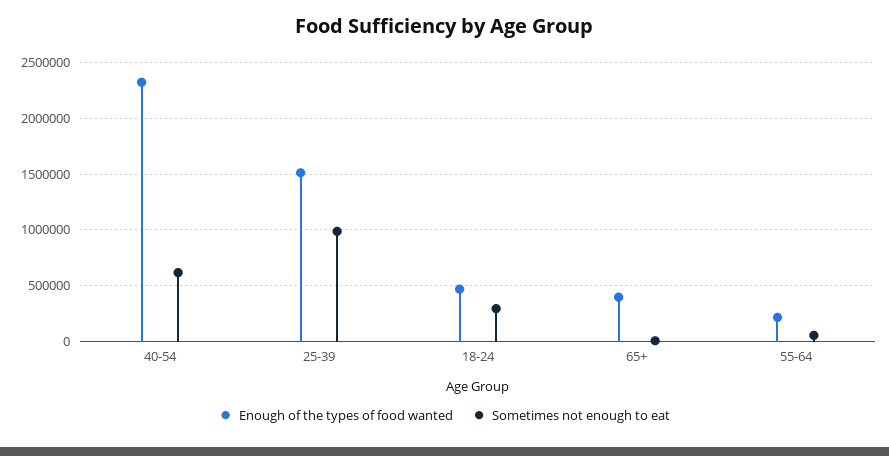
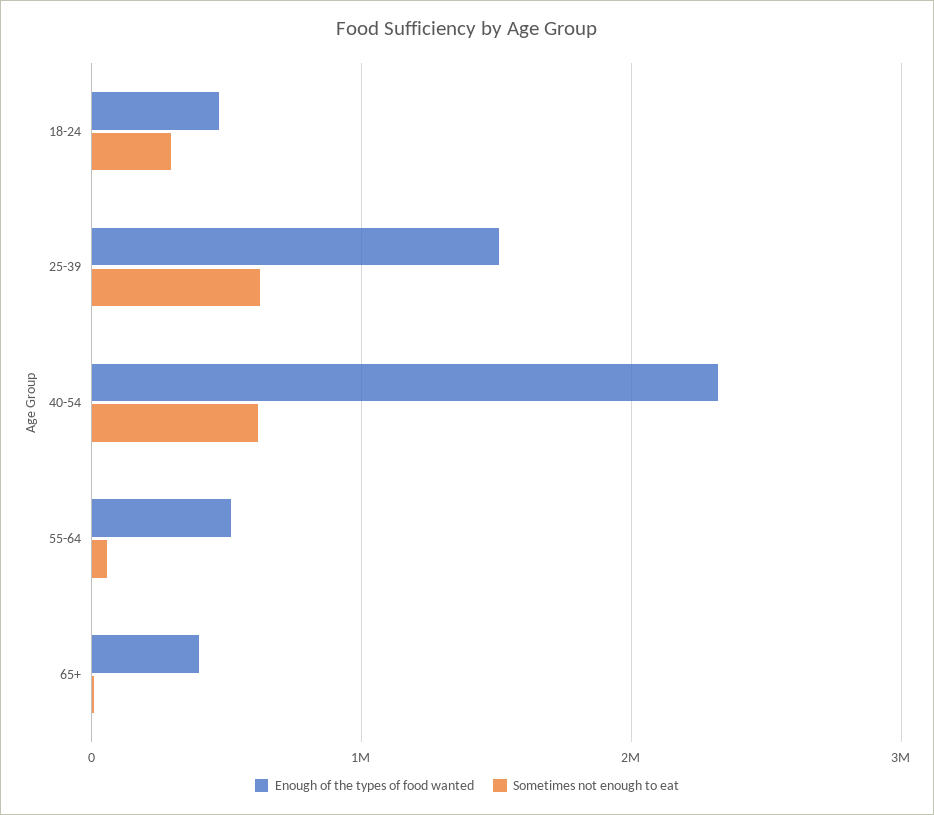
Sometimes not enough to eat, 25-39: 1000000 -> 600000
Enough of the types of food wanted, 55-64: 200000 -> 500000

